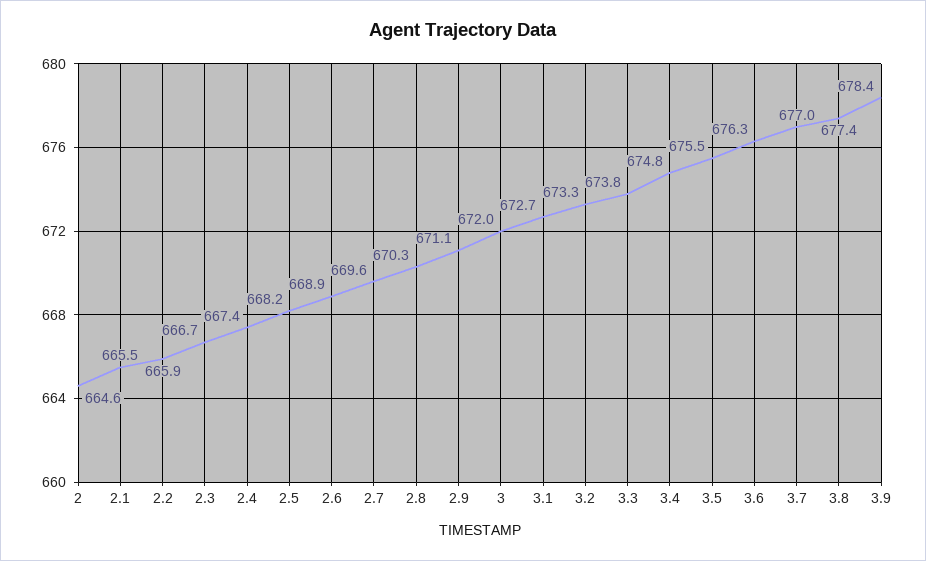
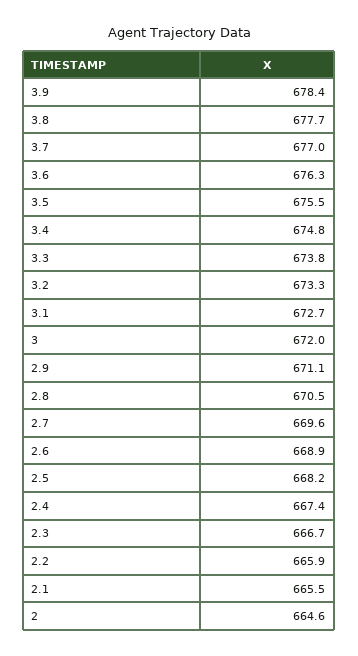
2.8: 670.3 -> 670.5
3.8: 677.4 -> 677.7

